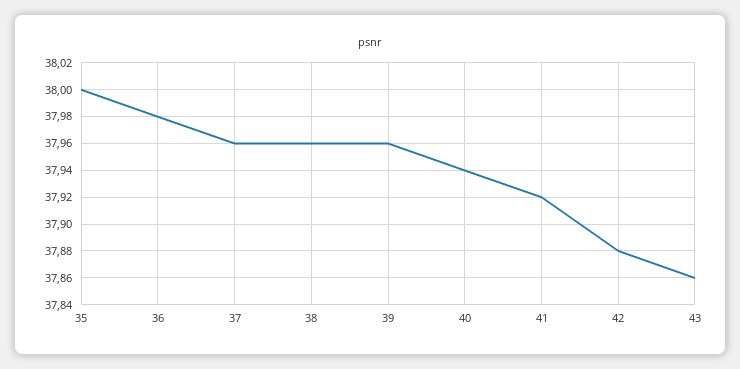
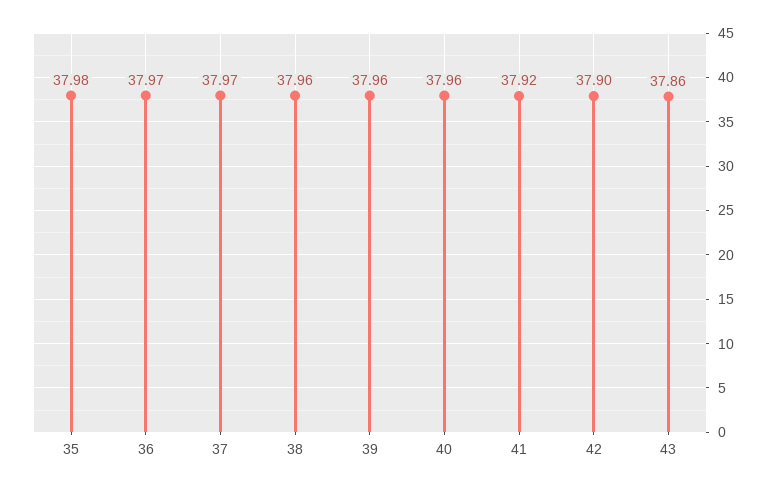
35: 38 -> 37.98
36: 37.98 -> 37.97
37: 37.96 -> 37.97
40: 37.94 -> 37.96
42: 37.88 -> 37.9

